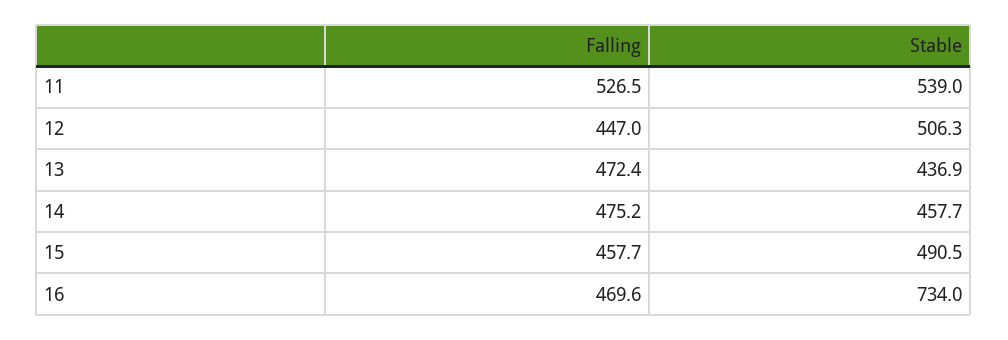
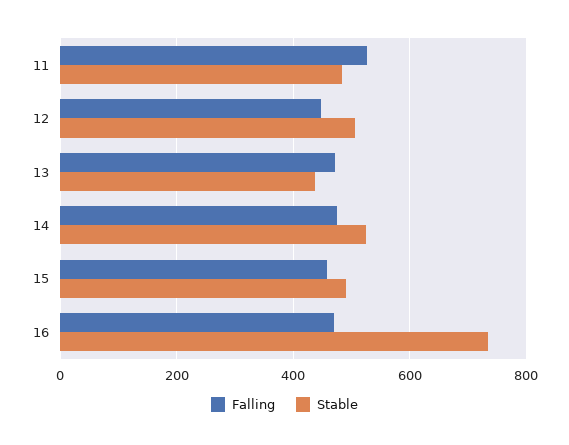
Stable, 11: 539 -> 480
Stable, 14: 457.7 -> 520

